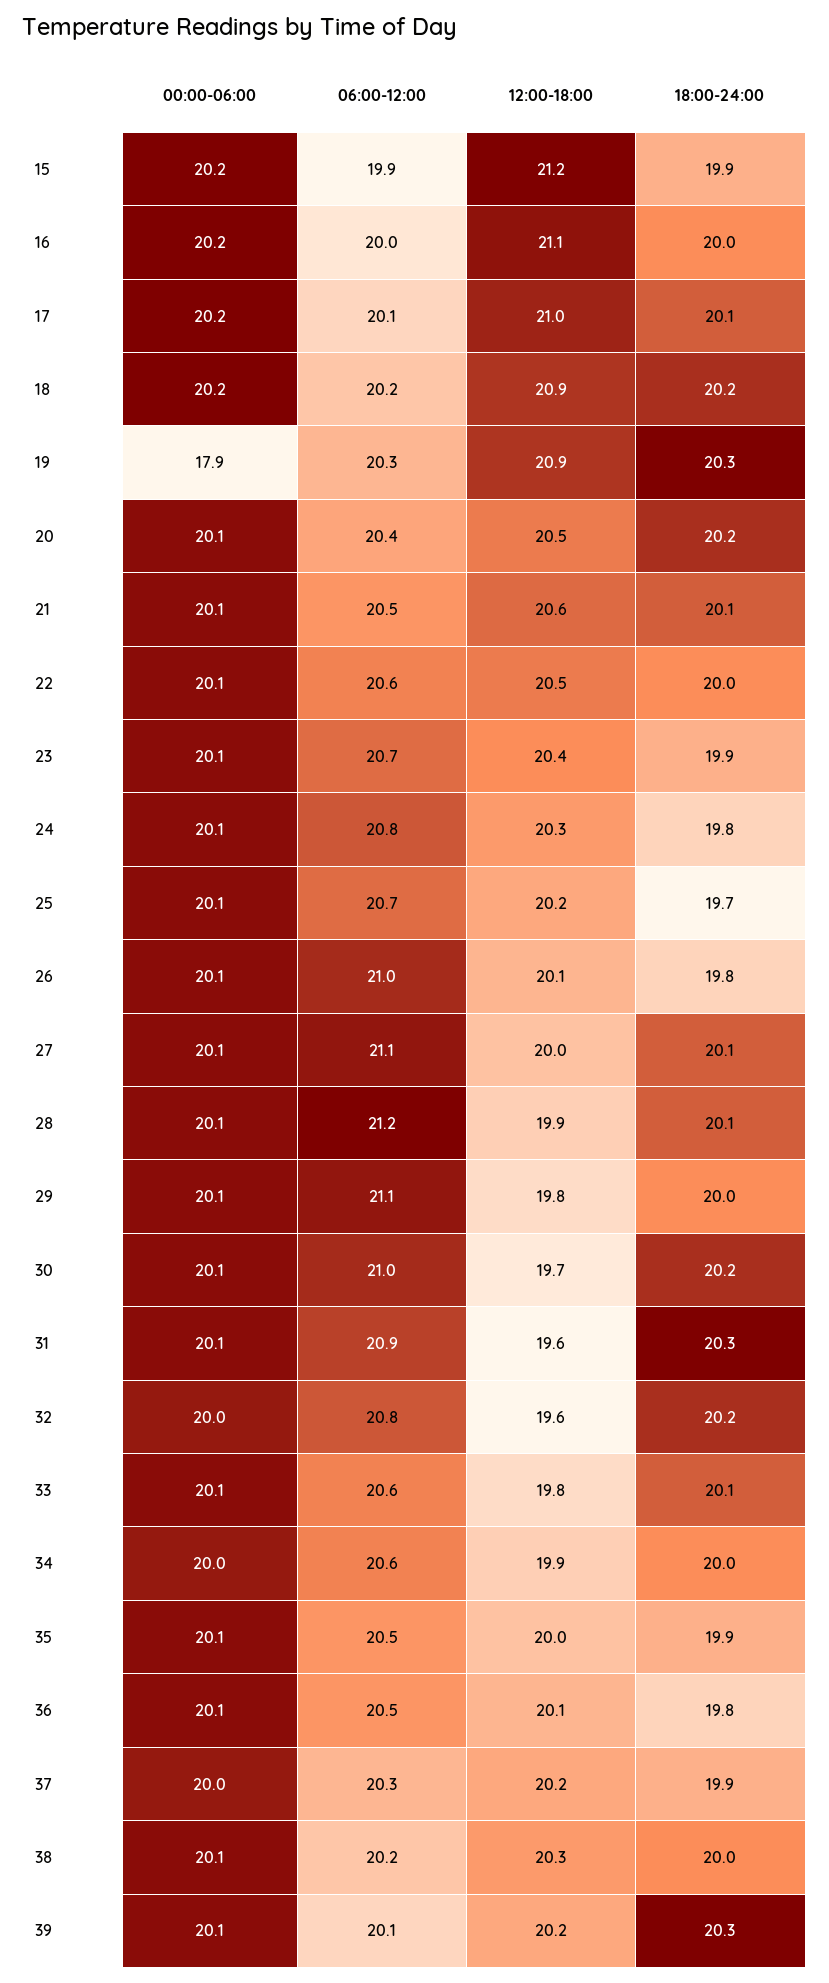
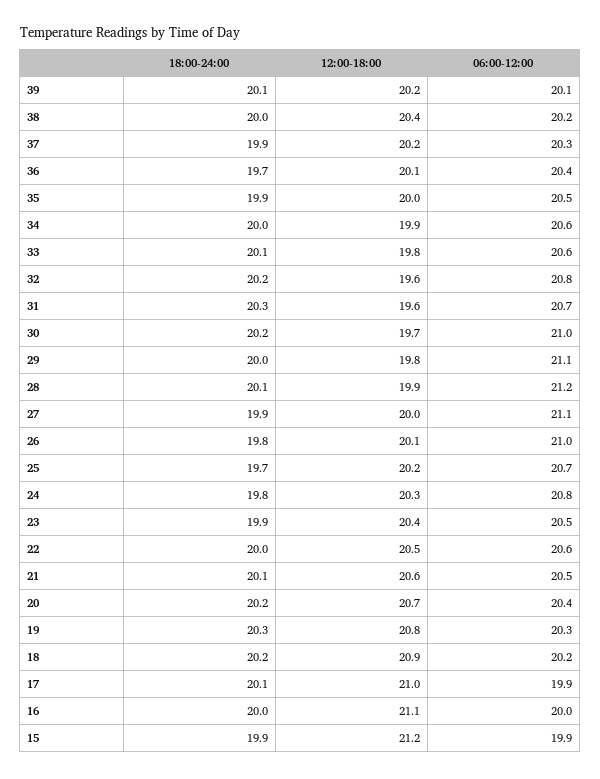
00:00-06:00, 15: 20.2 -> none
00:00-06:00, 16: 20.2 -> none
00:00-06:00, 17: 20.2 -> none
06:00-12:00, 17: 20.1 -> 19.9
00:00-06:00, 18: 20.2 -> none
00:00-06:00, 19: 17.9 -> none
12:00-18:00, 19: 20.9 -> 20.8
00:00-06:00, 20: 20.1 -> none
12:00-18:00, 20: 20.5 -> 20.7
00:00-06:00, 21: 20.1 -> none
00:00-06:00, 22: 20.1 -> none
00:00-06:00, 23: 20.1 -> none
06:00-12:00, 23: 20.7 -> 20.5
00:00-06:00, 24: 20.1 -> none
00:00-06:00, 25: 20.1 -> none
00:00-06:00, 26: 20.1 -> none
00:00-06:00, 27: 20.1 -> none
18:00-24:00, 27: 20.1 -> 19.9
00:00-06:00, 28: 20.1 -> none
00:00-06:00, 29: 20.1 -> none
00:00-06:00, 30: 20.1 -> none
00:00-06:00, 31: 20.1 -> none
06:00-12:00, 31: 20.9 -> 20.7
00:00-06:00, 32: 20 -> none
00:00-06:00, 33: 20.1 -> none
00:00-06:00, 34: 20 -> none
00:00-06:00, 35: 20.1 -> none
00:00-06:00, 36: 20.1 -> none
06:00-12:00, 36: 20.5 -> 20.4
18:00-24:00, 36: 19.8 -> 19.7
00:00-06:00, 37: 20 -> none
00:00-06:00, 38: 20.1 -> none
12:00-18:00, 38: 20.3 -> 20.4
00:00-06:00, 39: 20.1 -> none
18:00-24:00, 39: 20.3 -> 20.1

